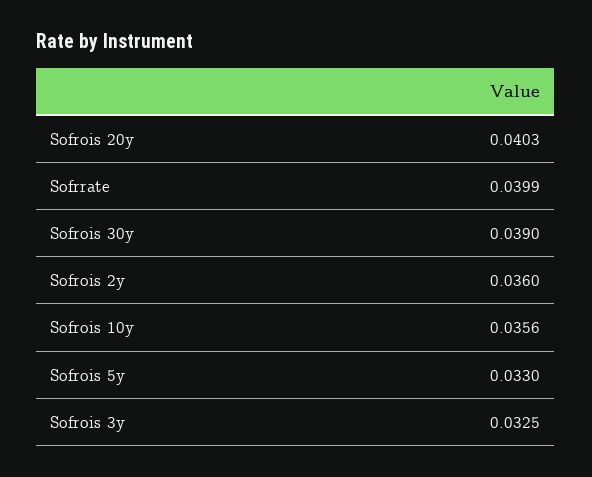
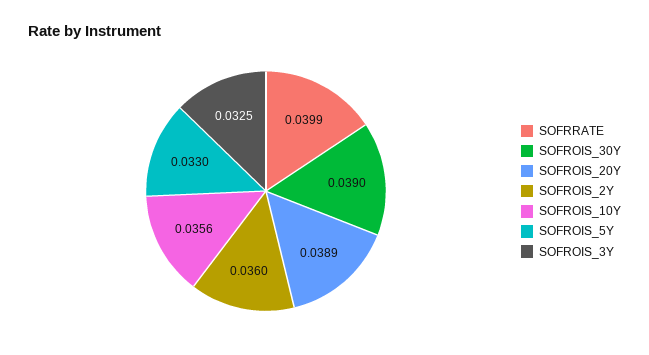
Sofrois 20y: 0.0403 -> 0.0389

